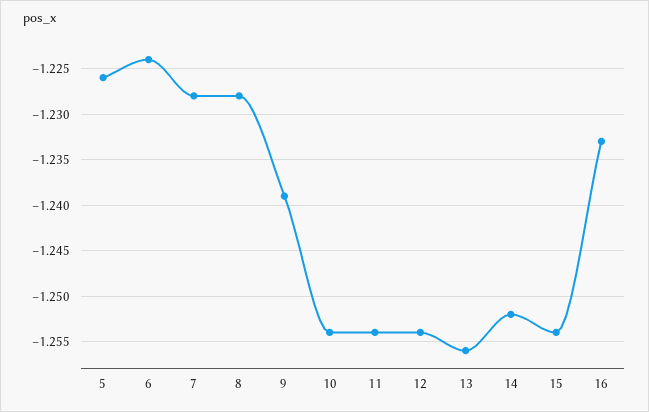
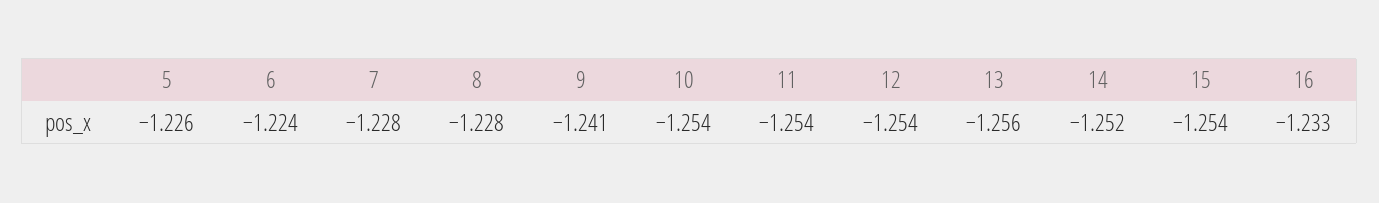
9: -1.239 -> -1.241

